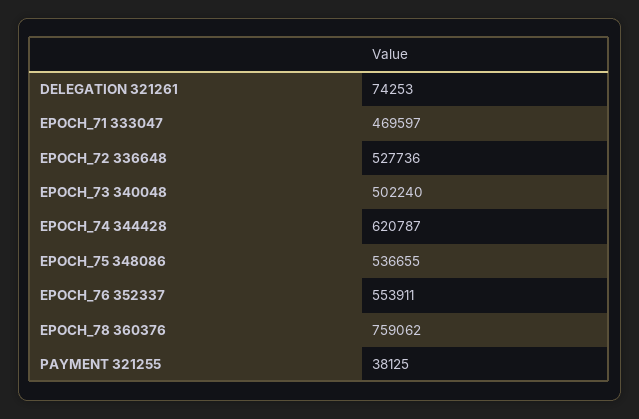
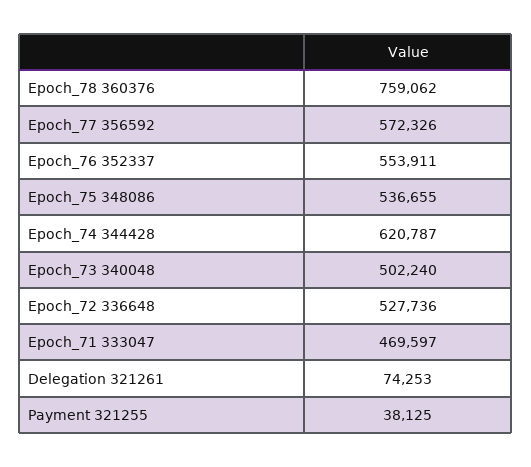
Epoch_77 356592: none -> 572326

